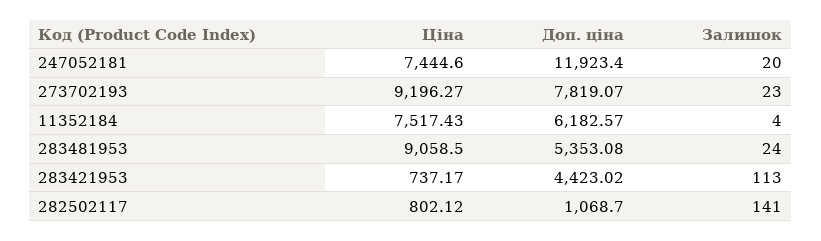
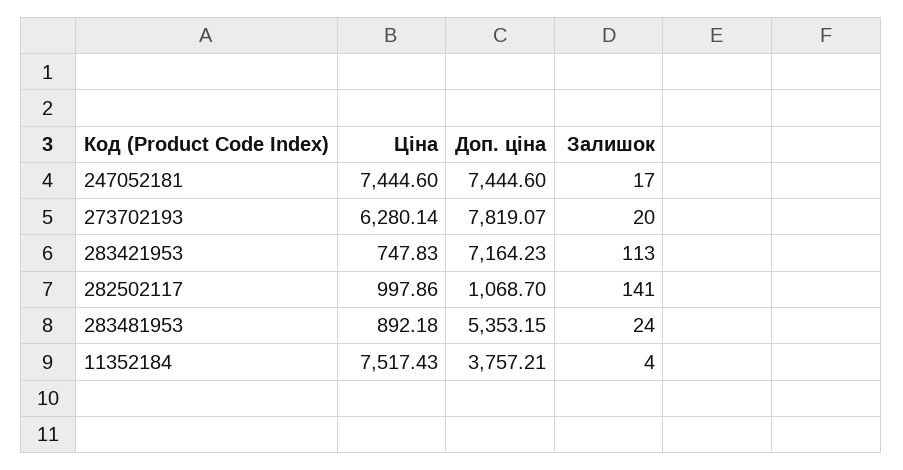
Доп. ціна, 247052181: 11923.4 -> 7444.6
Залишок, 247052181: 20 -> 17
Ціна, 273702193: 9196.27 -> 6280.14
Залишок, 273702193: 23 -> 20
Доп. ціна, 11352184: 6182.57 -> 3757.21
Ціна, 283481953: 9058.5 -> 892.18
Доп. ціна, 283481953: 5353.08 -> 5353.15
Ціна, 283421953: 737.17 -> 747.83
Доп. ціна, 283421953: 4423.02 -> 7164.23
Ціна, 282502117: 802.12 -> 997.86

